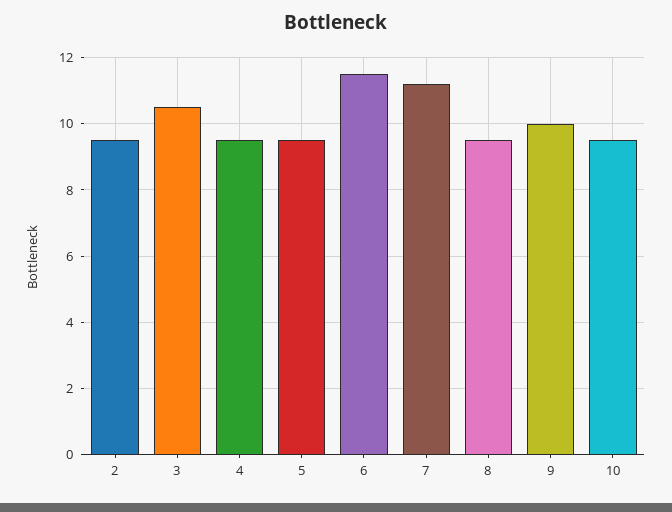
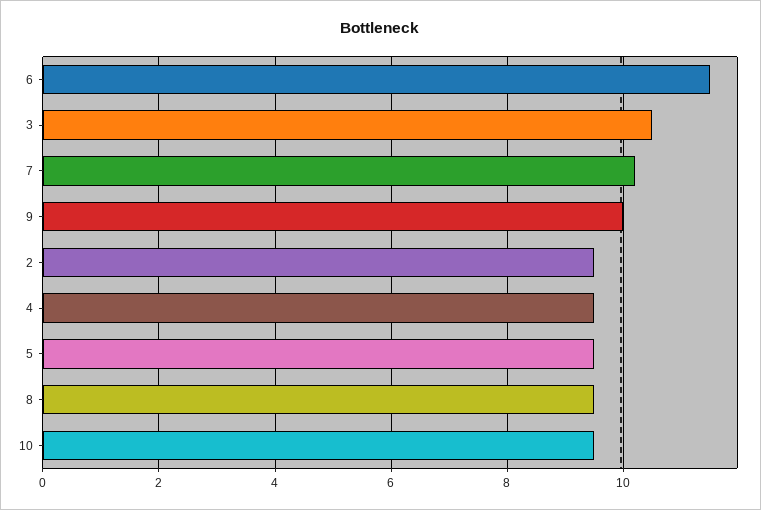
7: 11.2 -> 10.2

